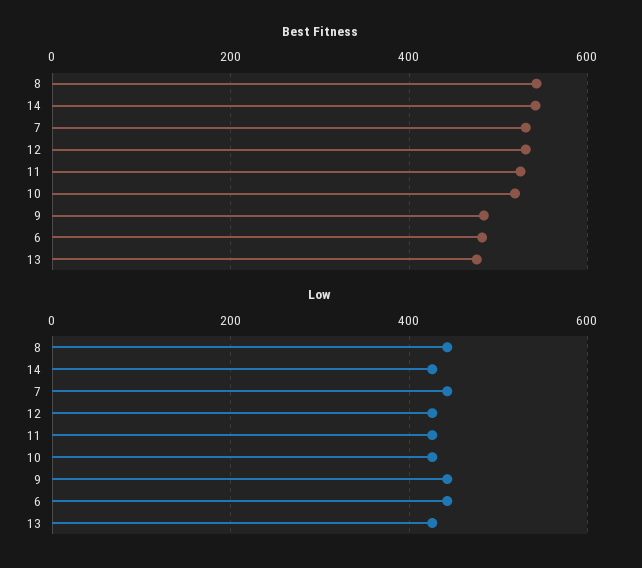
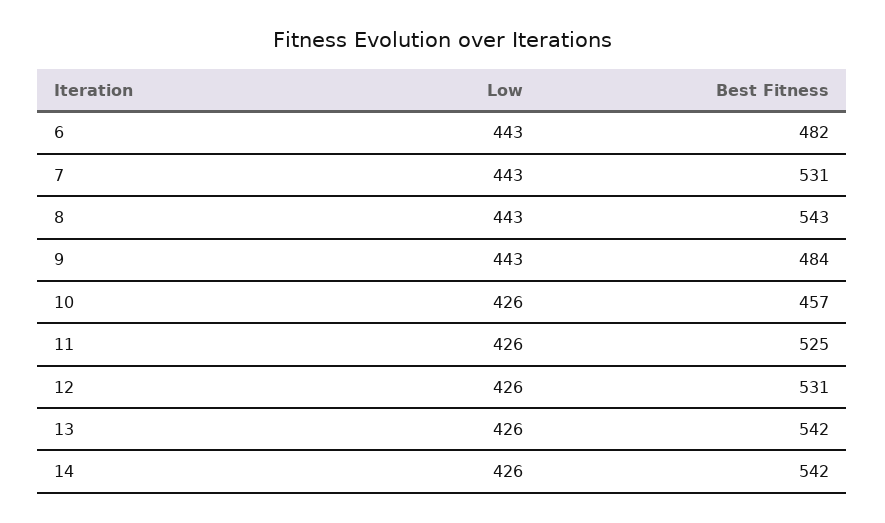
Best Fitness, 10: 520 -> 457
Best Fitness, 13: 480 -> 542

